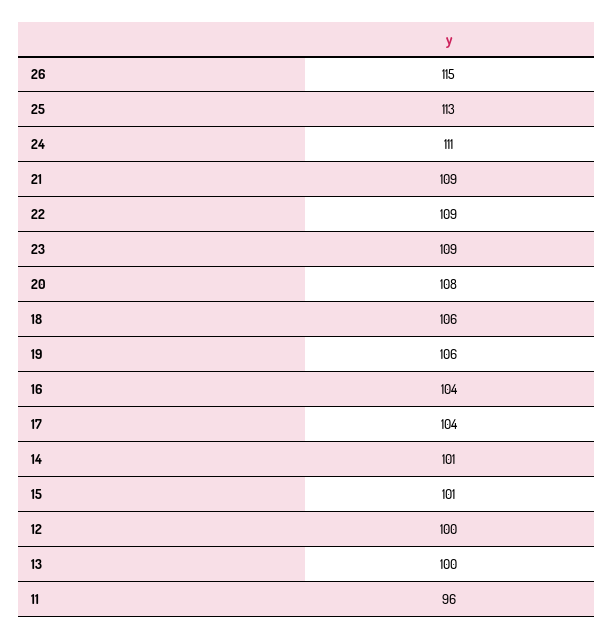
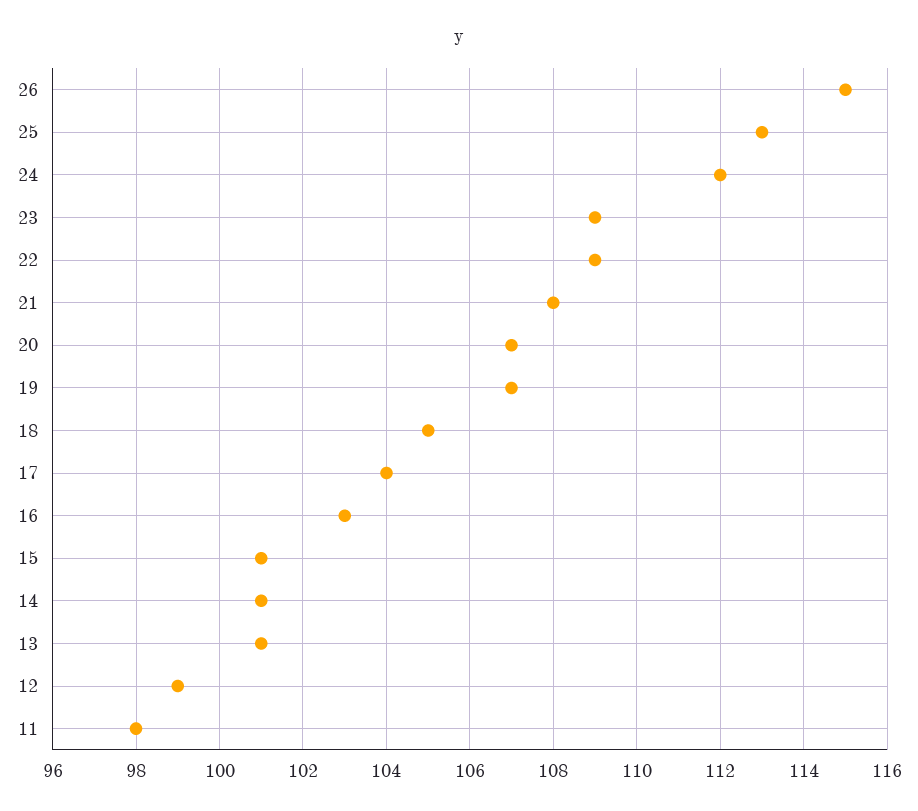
24: 111 -> 112
21: 109 -> 108
20: 108 -> 107
18: 106 -> 105
19: 106 -> 107
16: 104 -> 103
12: 100 -> 99
13: 100 -> 101
11: 96 -> 98

